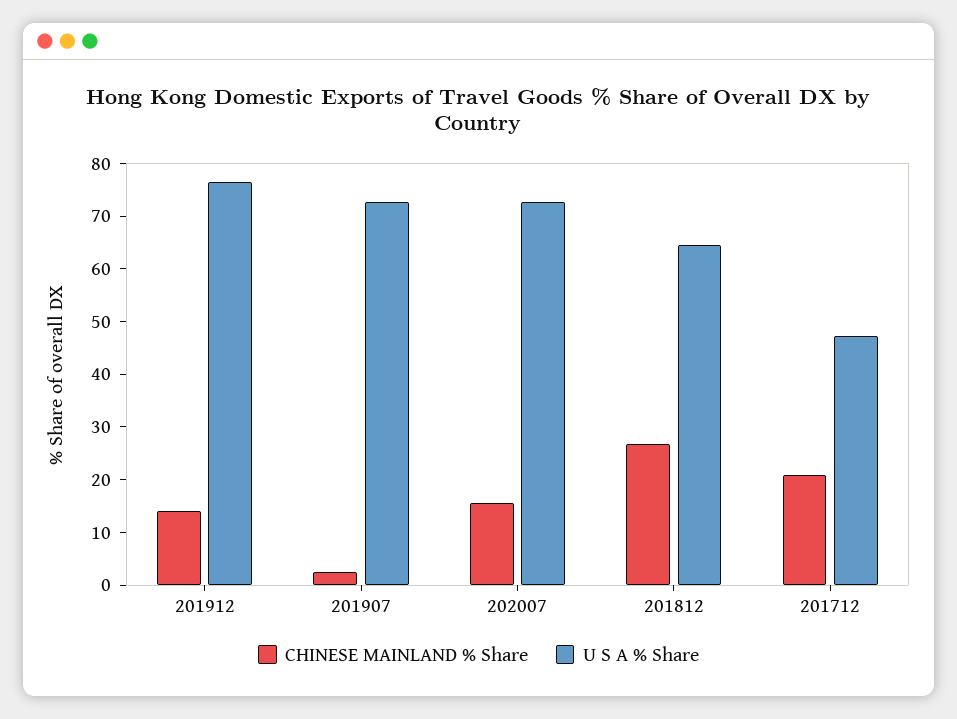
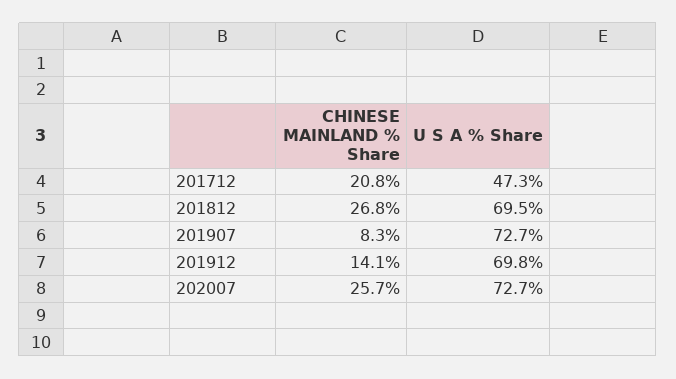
U S A % Share, 201912: 76 -> 69.8
CHINESE MAINLAND % Share, 201907: 2 -> 8.3
CHINESE MAINLAND % Share, 202007: 16 -> 25.7
U S A % Share, 201812: 64 -> 69.5

